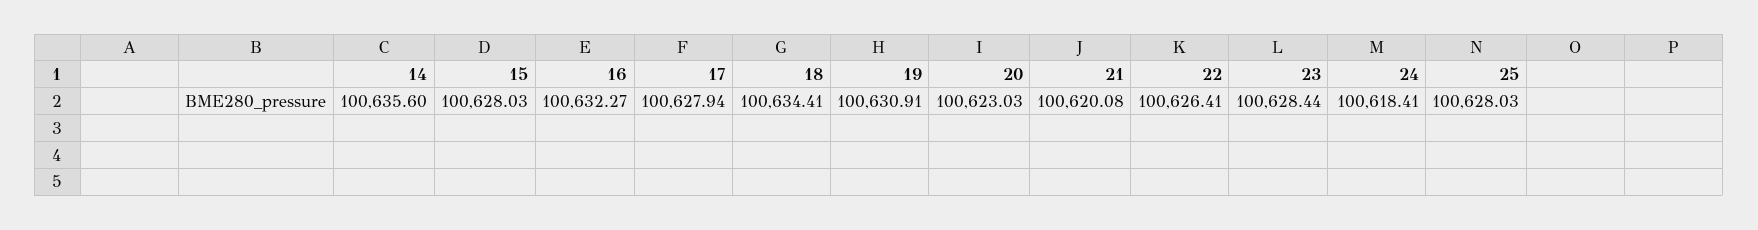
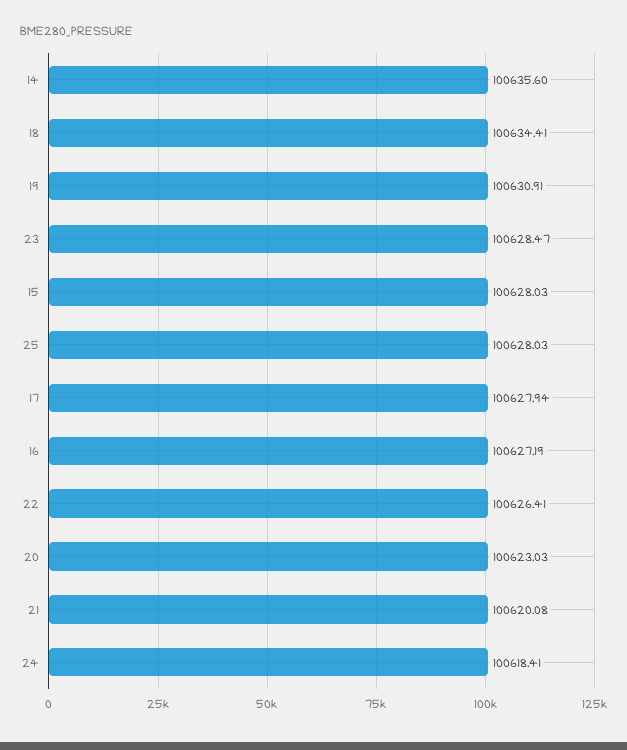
16: 100632.27 -> 100627.19
23: 100628.44 -> 100628.47

